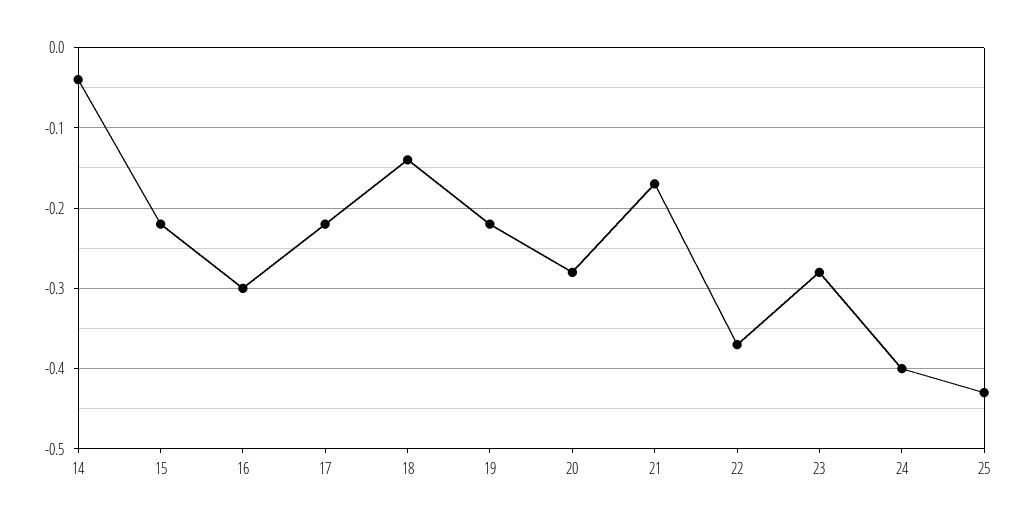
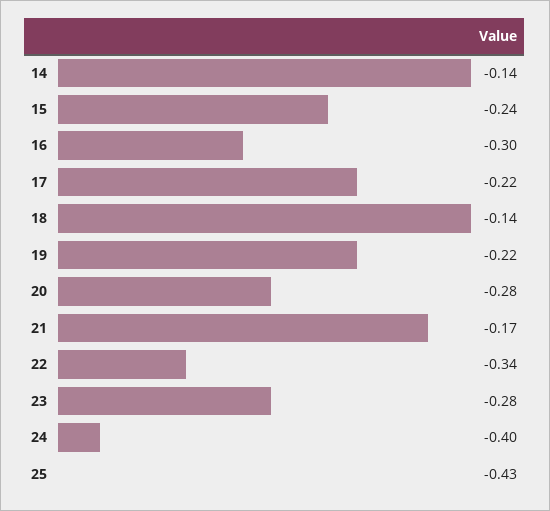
14: -0.04 -> -0.14
15: -0.22 -> -0.24
22: -0.37 -> -0.34

